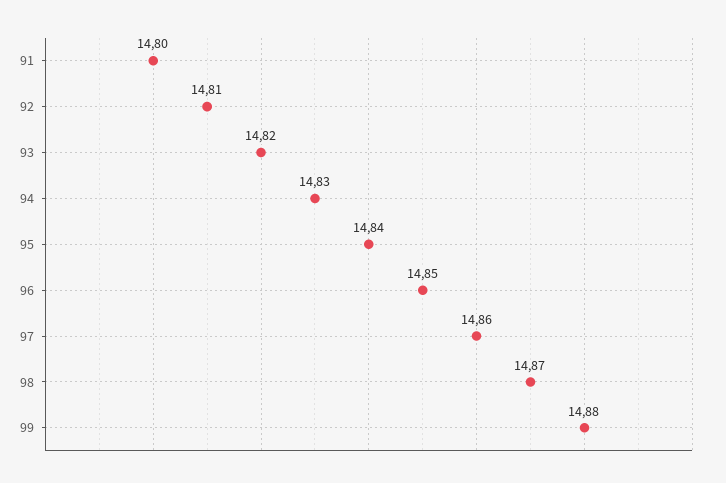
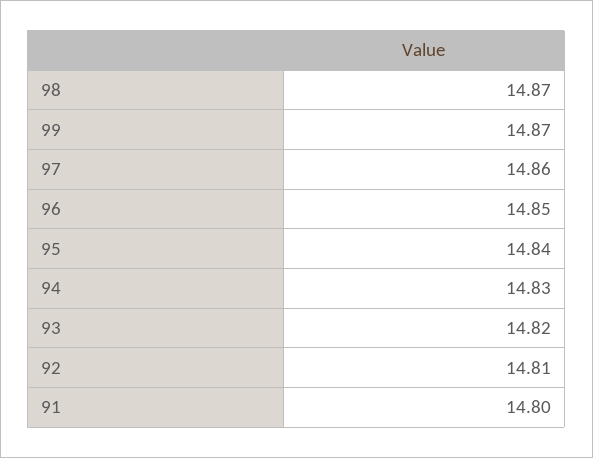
99: 14.88 -> 14.87

